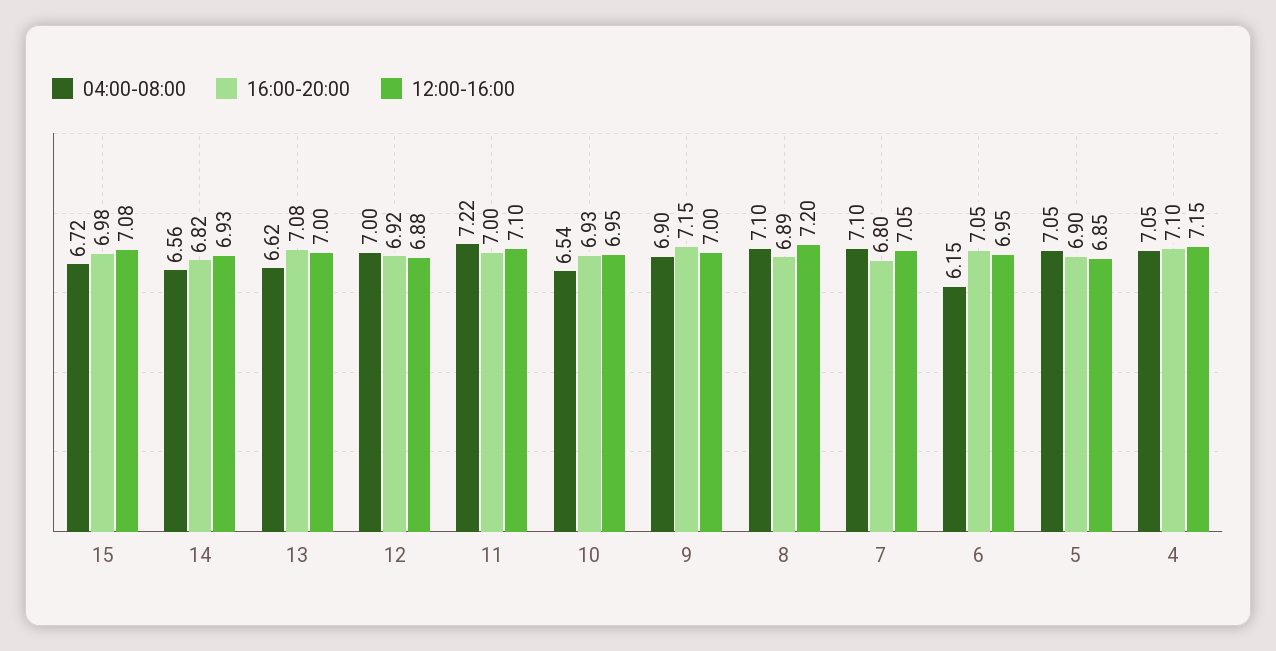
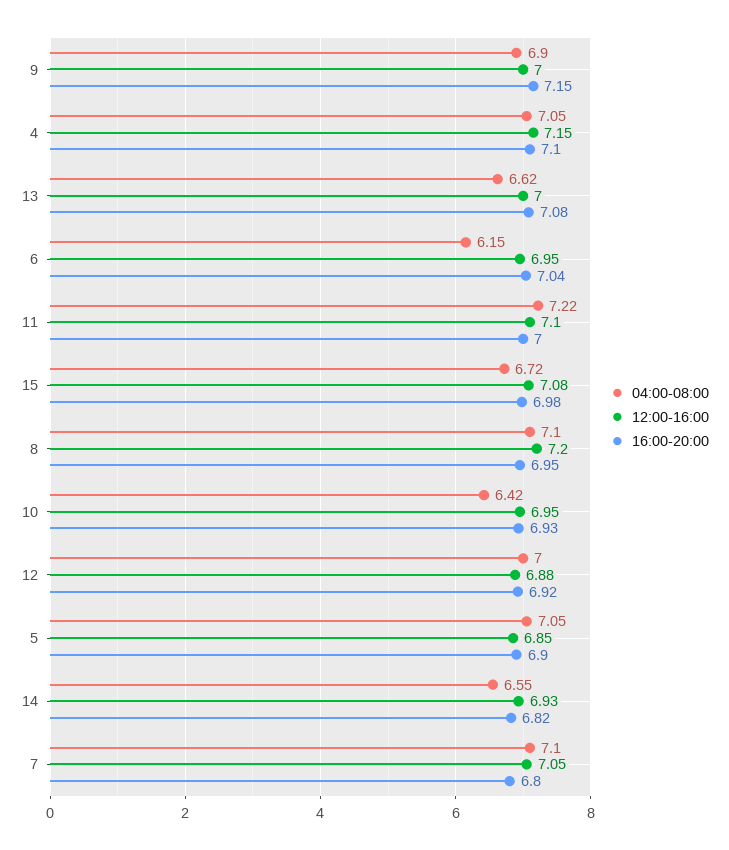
04:00-08:00, 14: 6.56 -> 6.55
04:00-08:00, 10: 6.54 -> 6.42
16:00-20:00, 8: 6.89 -> 6.95
16:00-20:00, 6: 7.05 -> 7.04

